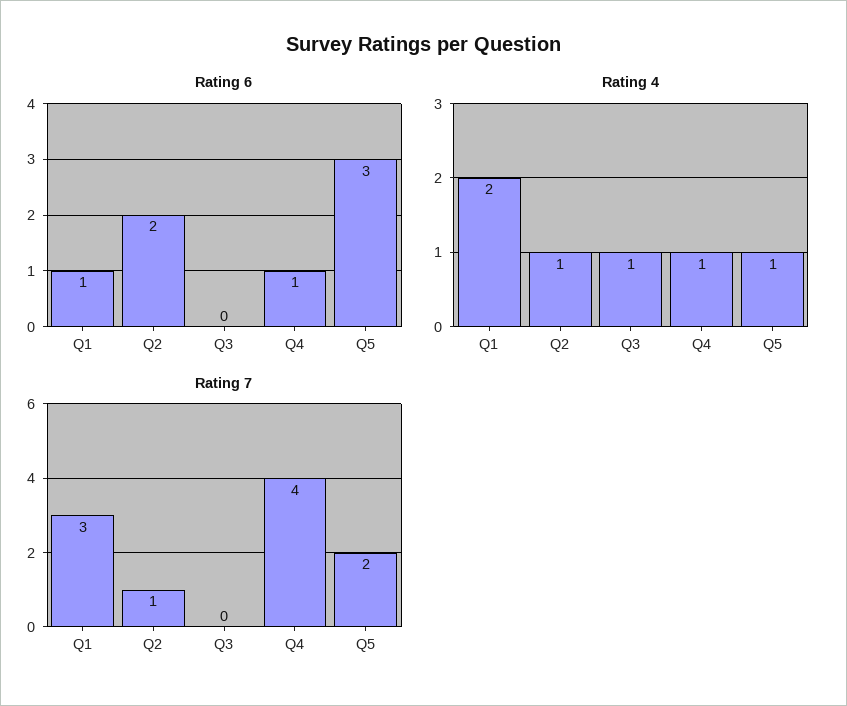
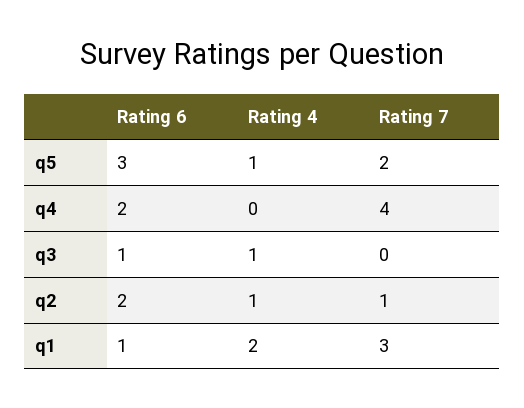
Rating 6, Q3: 0 -> 1
Rating 6, Q4: 1 -> 2
Rating 4, Q4: 1 -> 0

